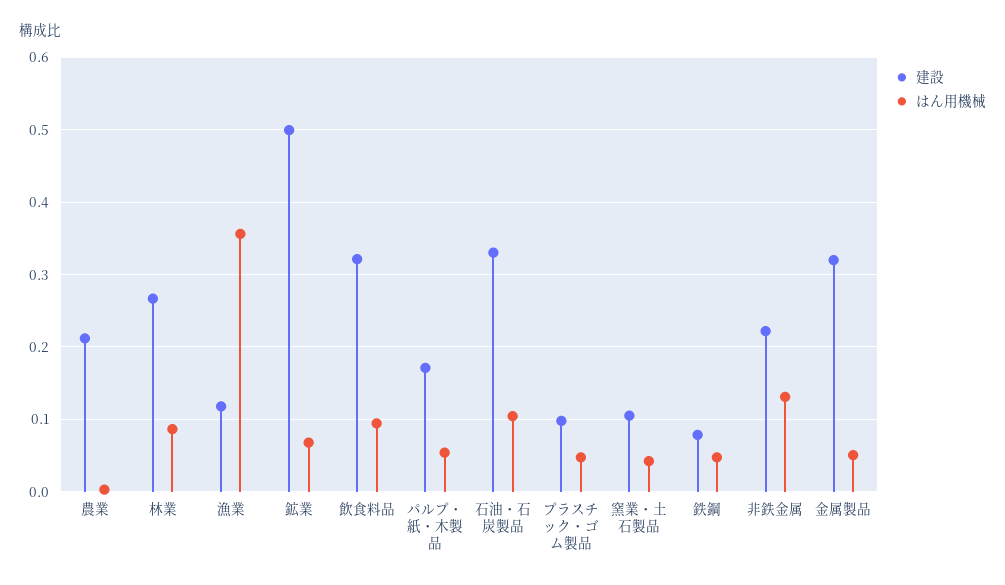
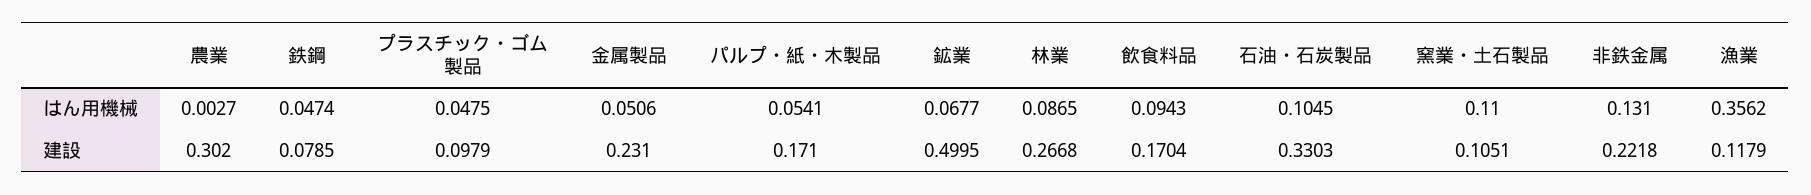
建設, 農業: 0.21 -> 0.302
建設, 飲食料品: 0.32 -> 0.1704
はん用機械, 窯業・土石製品: 0.04 -> 0.11
建設, 金属製品: 0.32 -> 0.231

